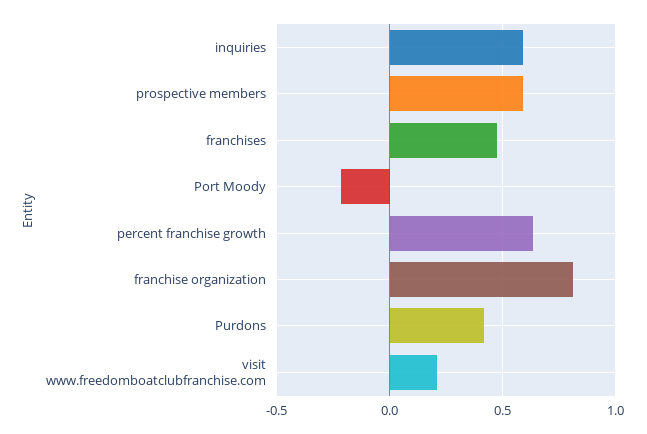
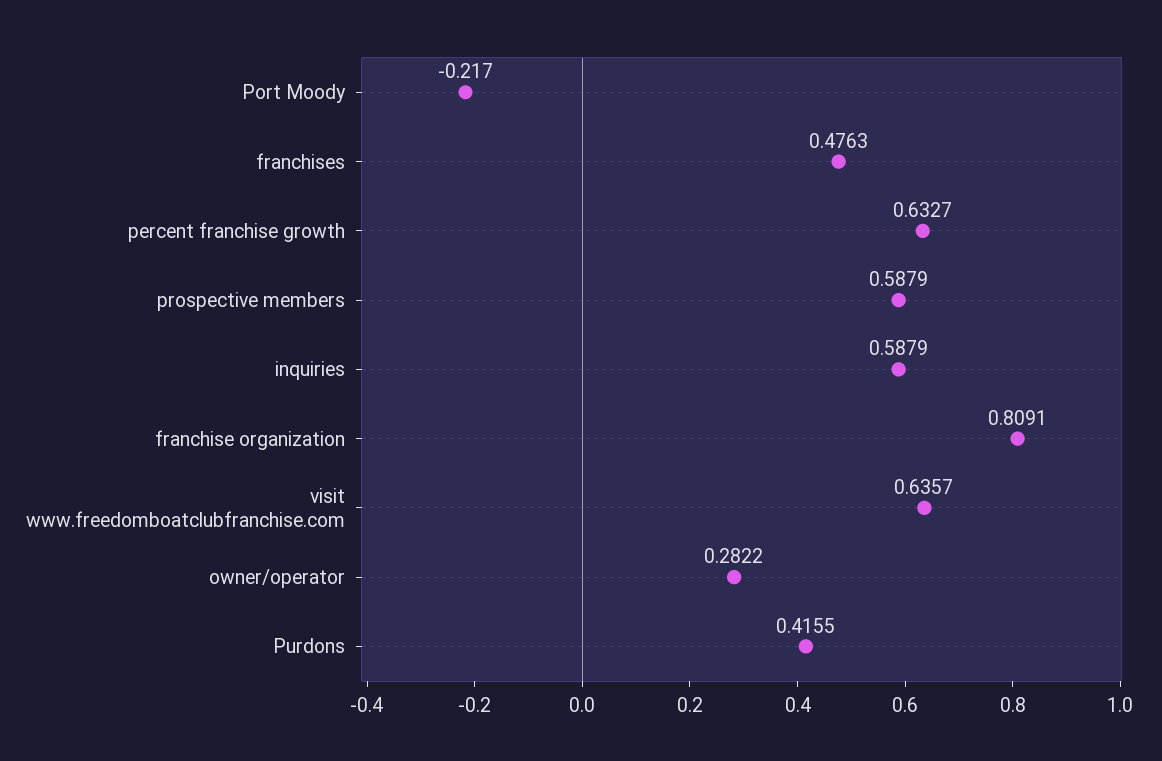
visit www.freedomboatclubfranchise.com: 0.2 -> 0.6357
owner/operator: none -> 0.2822

